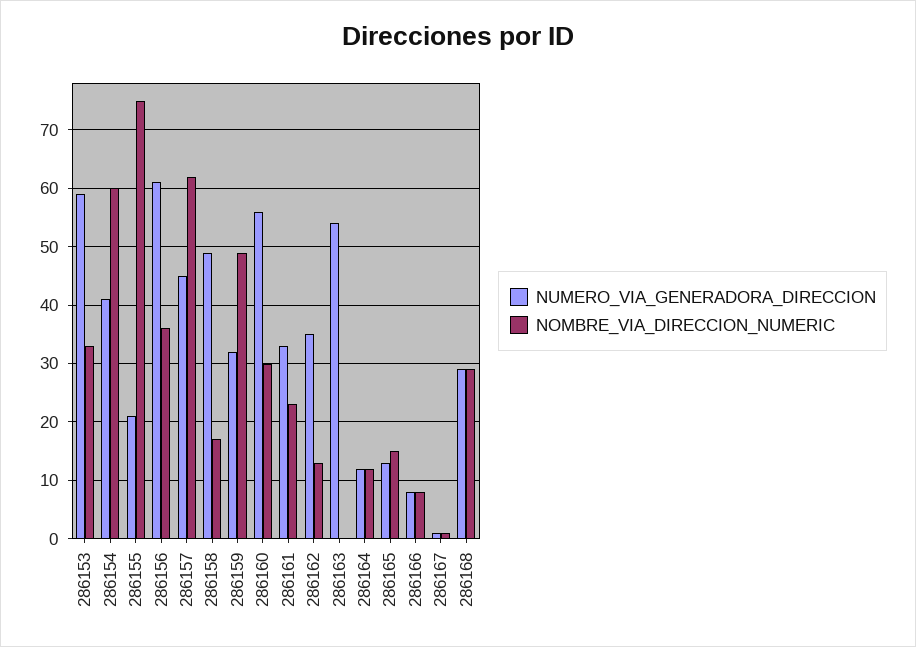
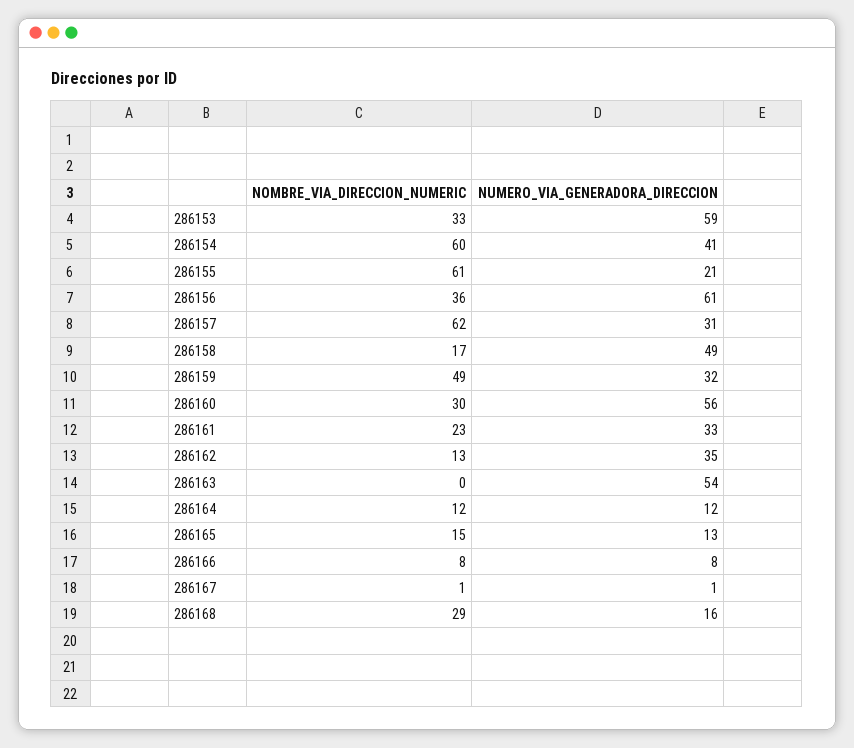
NOMBRE_VIA_DIRECCION_NUMERIC, 286155: 75 -> 61
NUMERO_VIA_GENERADORA_DIRECCION, 286157: 45 -> 31
NUMERO_VIA_GENERADORA_DIRECCION, 286168: 30 -> 16

